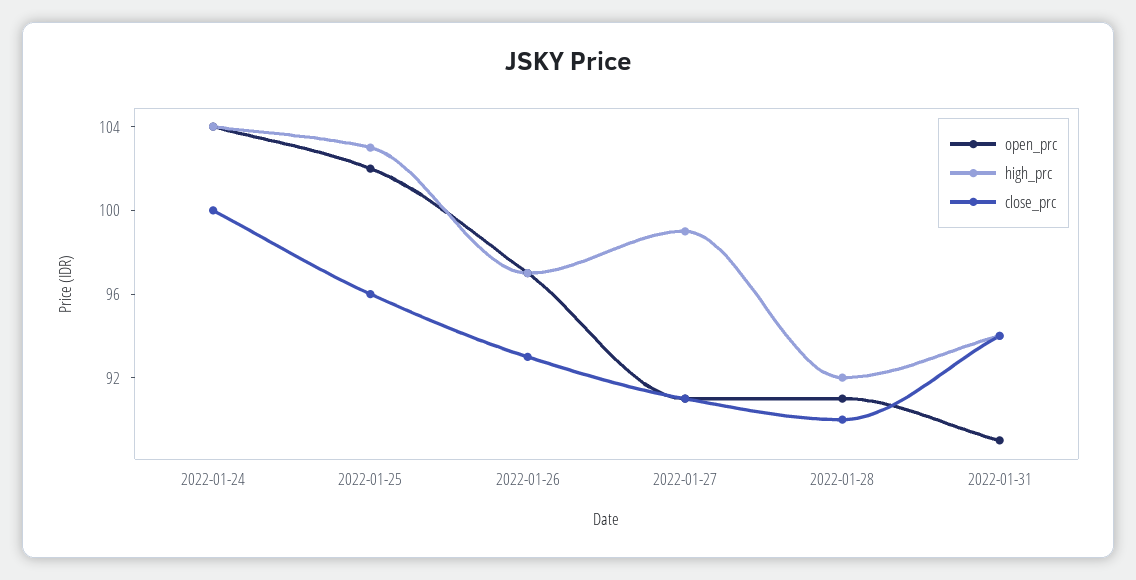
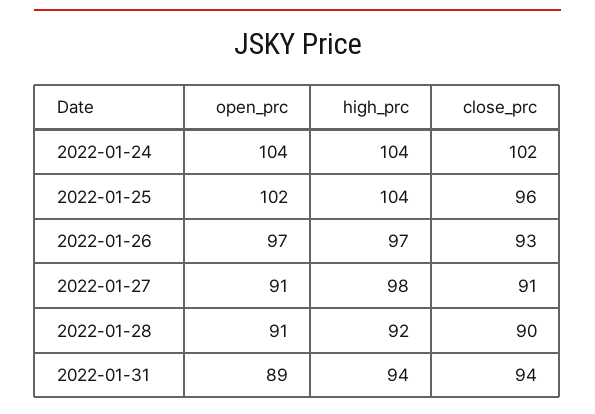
close_prc, 2022-01-24: 100 -> 102
high_prc, 2022-01-25: 103 -> 104
high_prc, 2022-01-27: 99 -> 98

